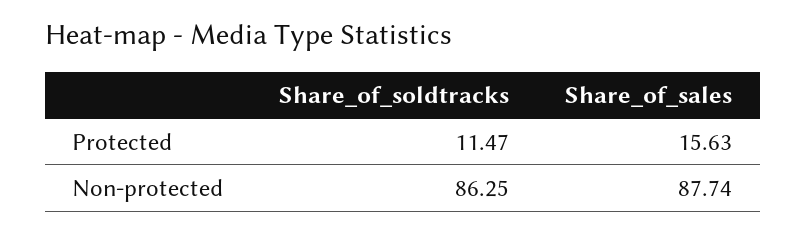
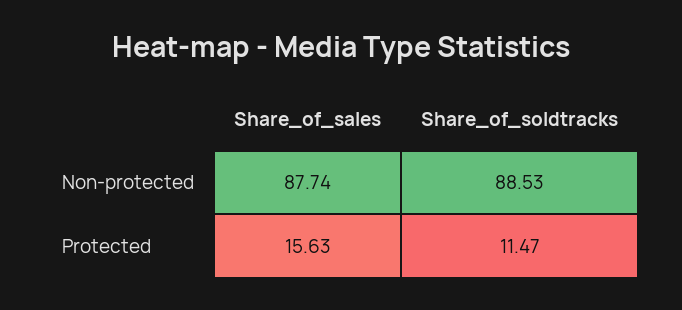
Share_of_soldtracks, Non-protected: 86.25 -> 88.53

